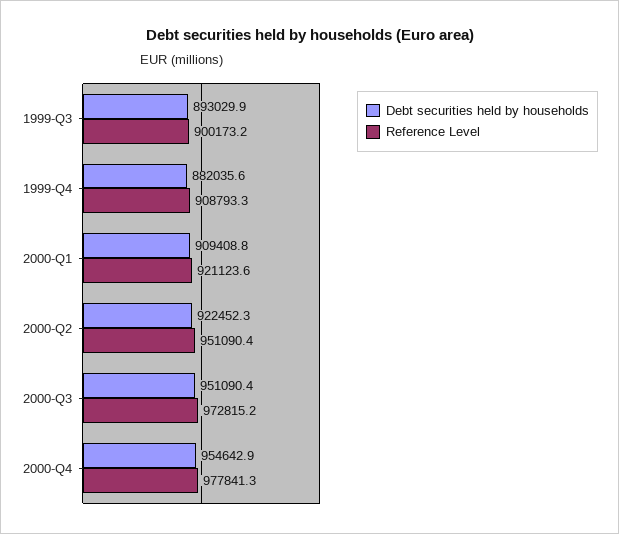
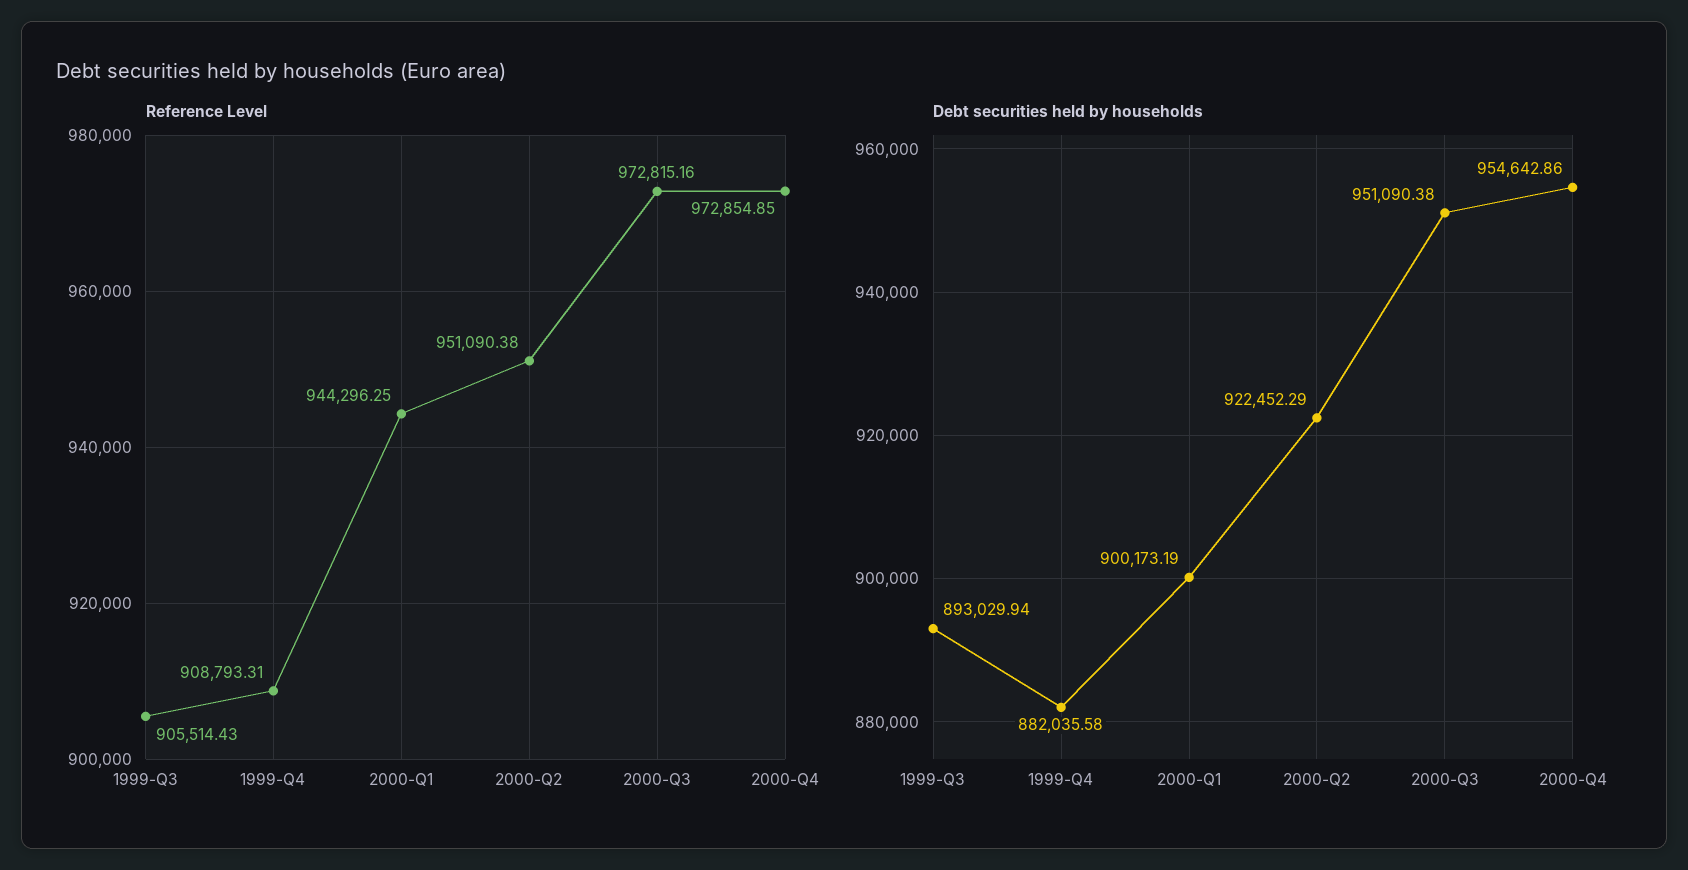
Reference Level, 1999-Q3: 900173.2 -> 905514.43
Debt securities held by households, 2000-Q1: 909408.8 -> 900173.19
Reference Level, 2000-Q1: 921123.6 -> 944296.25
Reference Level, 2000-Q4: 977841.3 -> 972854.85

